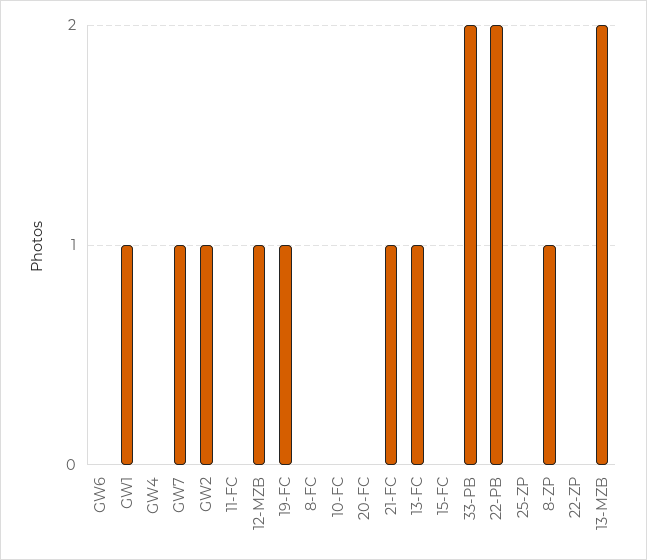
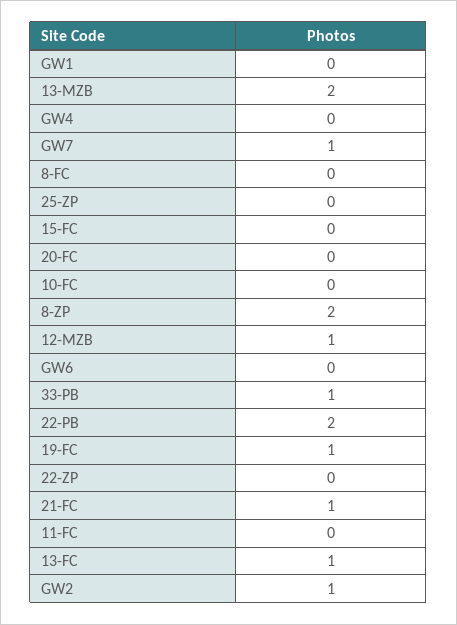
GW1: 1 -> 0
33-PB: 2 -> 1
8-ZP: 1 -> 2

